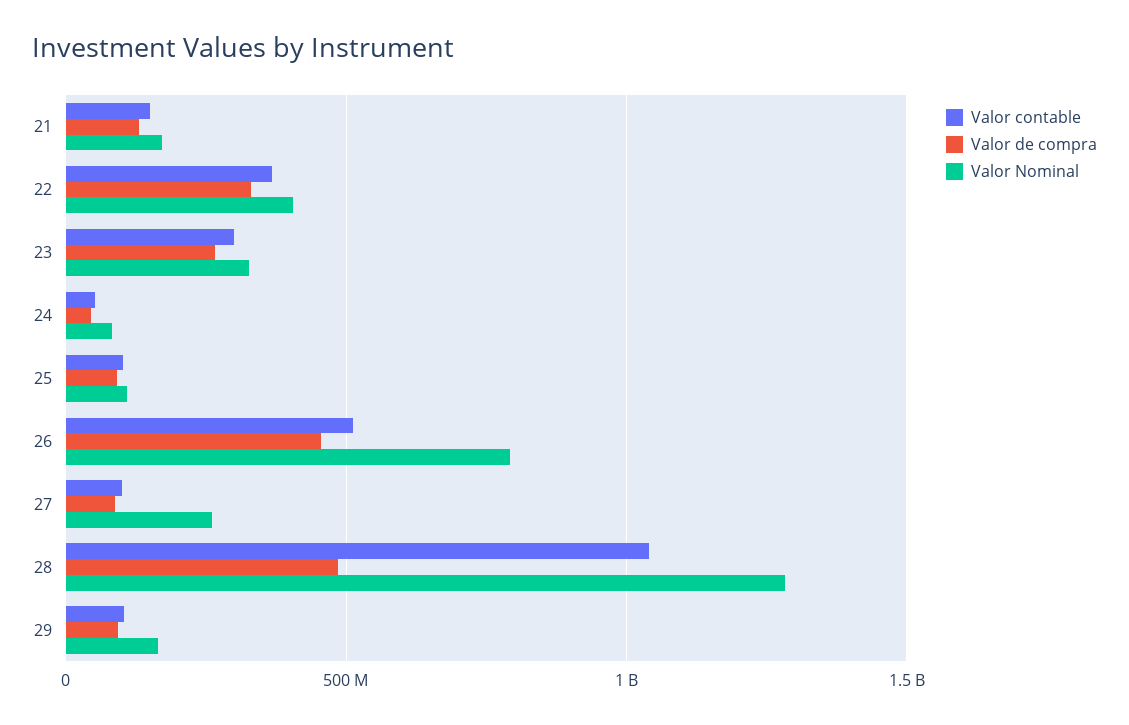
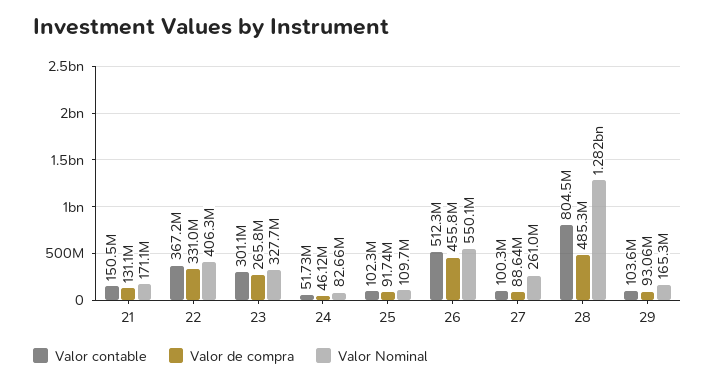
Valor Nominal, 26: 800000000 -> 550100000
Valor contable, 28: 1050000000 -> 804500000

